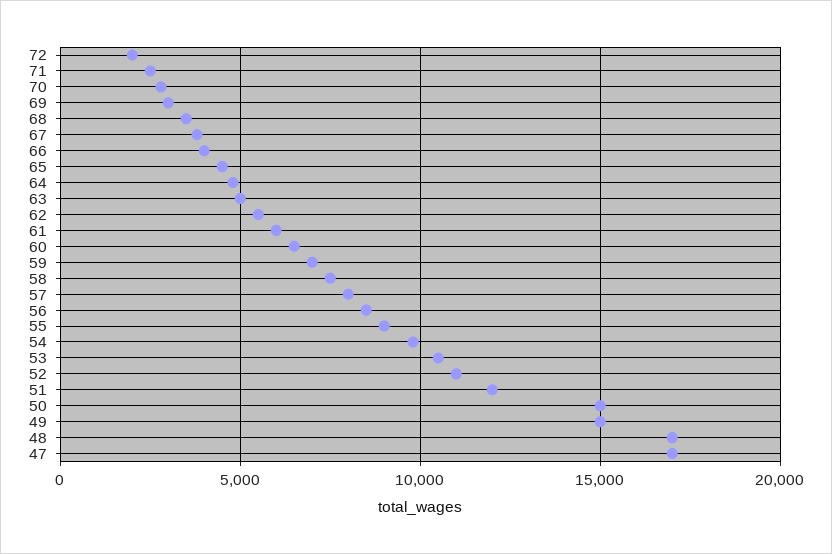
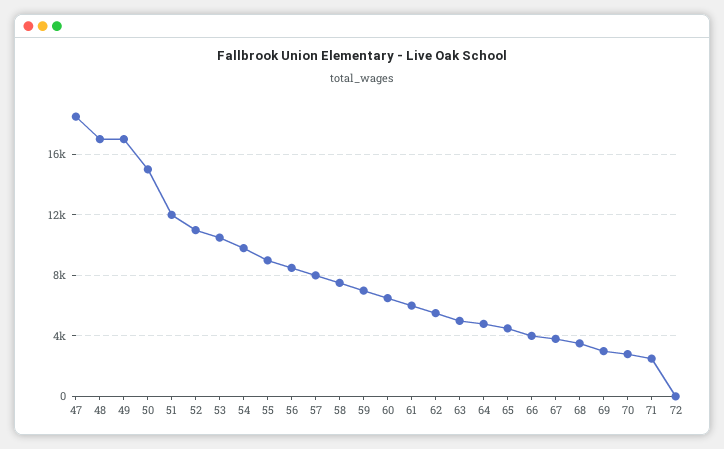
72: 2000 -> 0
49: 15000 -> 17000
47: 17000 -> 18500

